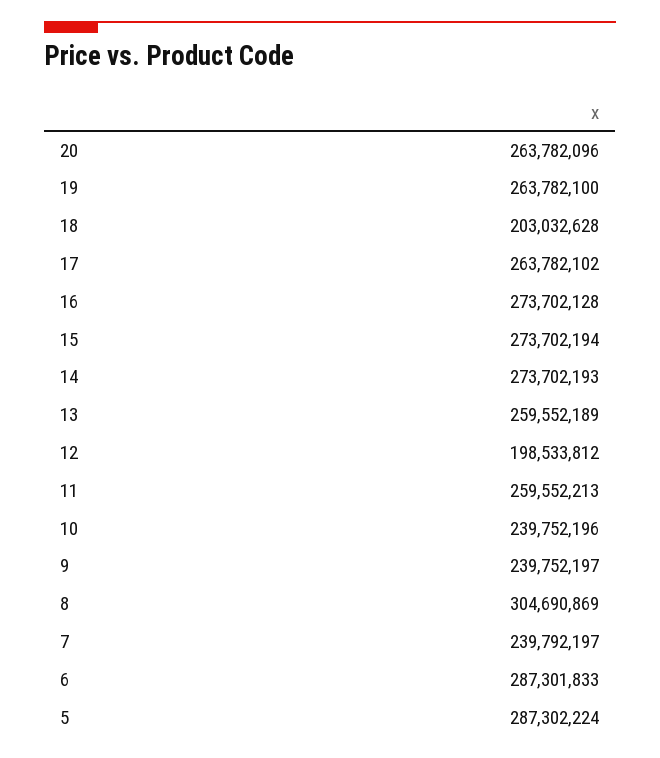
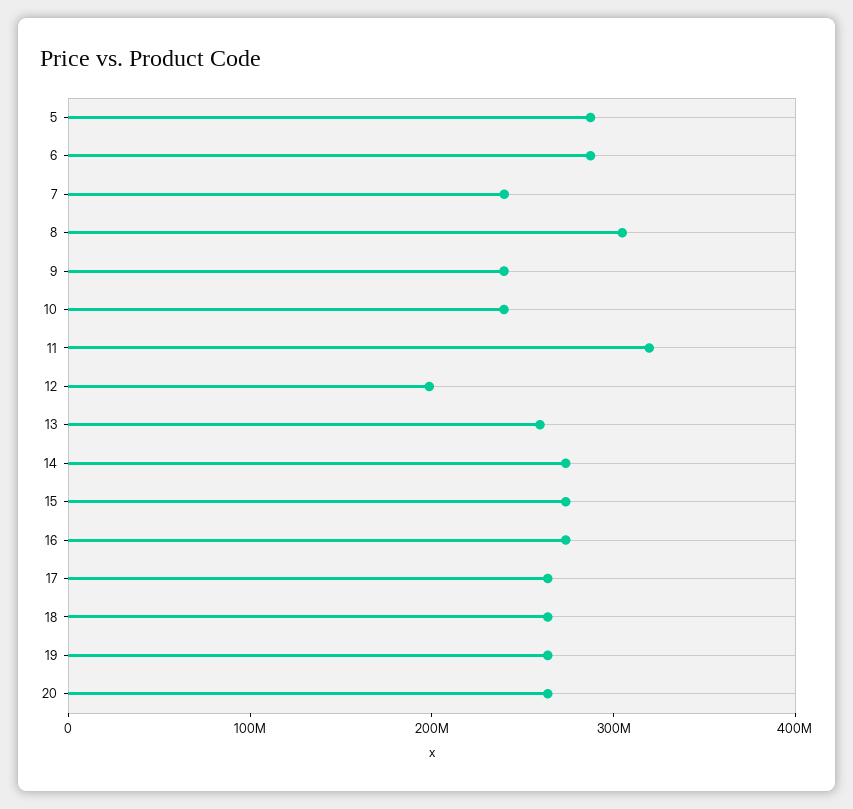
18: 203032628 -> 260000000
11: 259552213 -> 320000000

